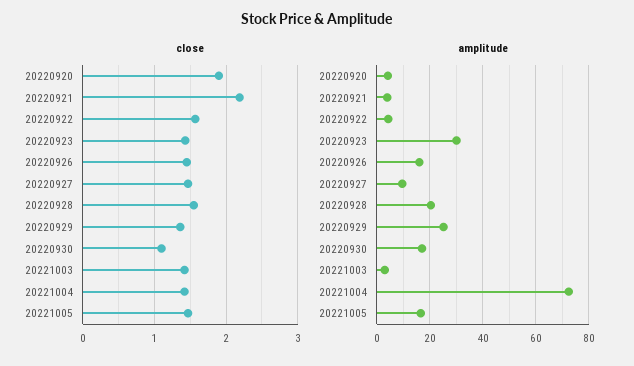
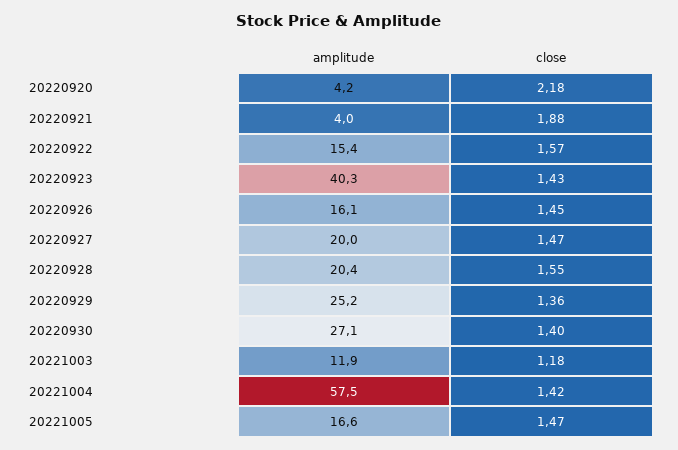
close, 20220920: 1.9 -> 2.18
close, 20220921: 2.2 -> 1.88
close, 20220930: 1.1 -> 1.4
close, 20221003: 1.4 -> 1.18
amplitude, 20220922: 5 -> 15.4
amplitude, 20220923: 30 -> 40.3
amplitude, 20220927: 10 -> 20
amplitude, 20220930: 17.5 -> 27.1
amplitude, 20221003: 2.5 -> 11.9
amplitude, 20221004: 72.5 -> 57.5

